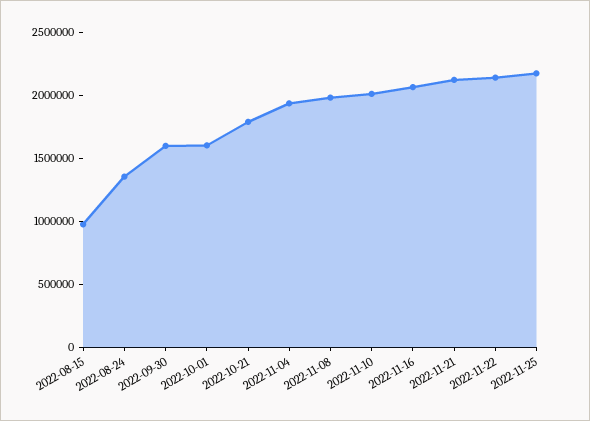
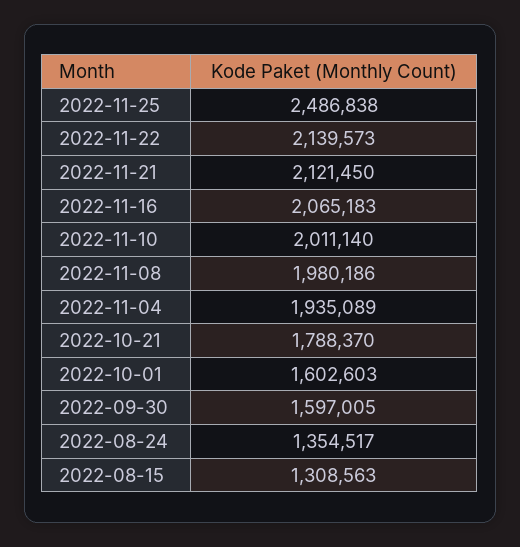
2022-08-15: 1000000 -> 1308563
2022-11-25: 2200000 -> 2486838

